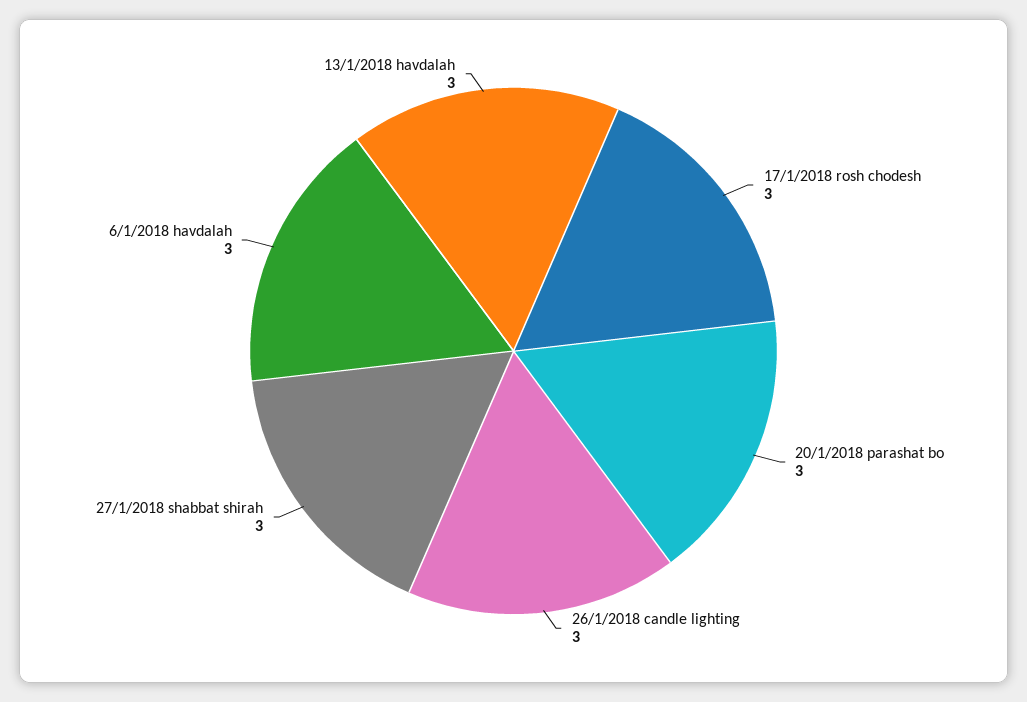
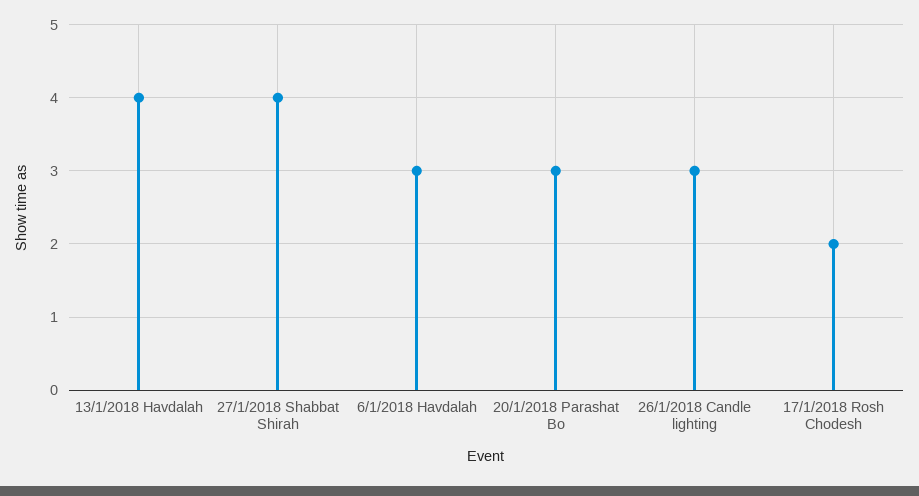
17/1/2018 rosh chodesh: 3 -> 2
27/1/2018 shabbat shirah: 3 -> 4
13/1/2018 havdalah: 3 -> 4

